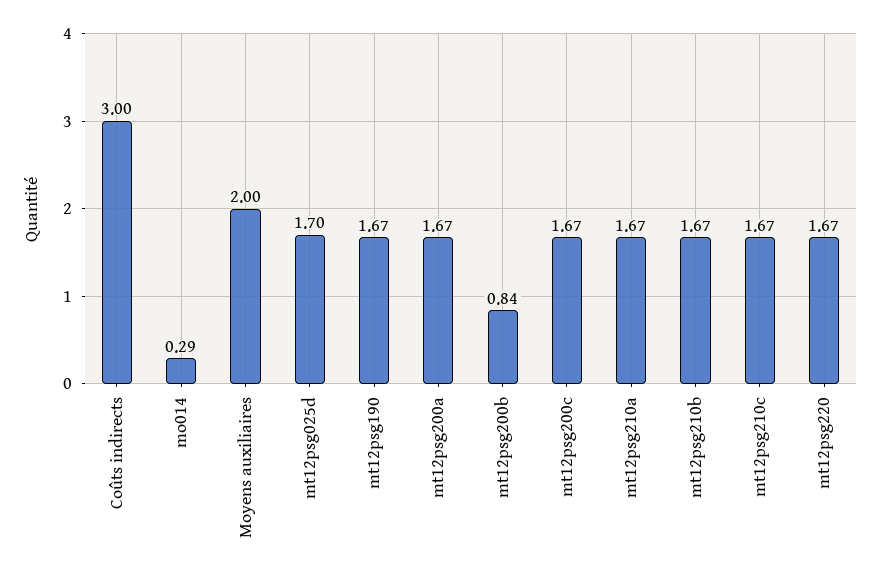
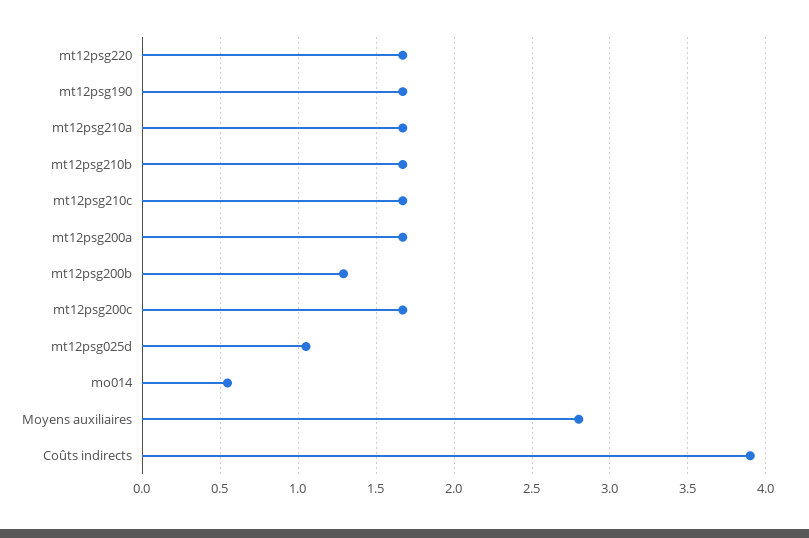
Coûts indirects: 3 -> 3.9
mo014: 0.29 -> 0.55
Moyens auxiliaires: 2 -> 2.8
mt12psg025d: 1.7 -> 1.05
mt12psg200b: 0.84 -> 1.3

